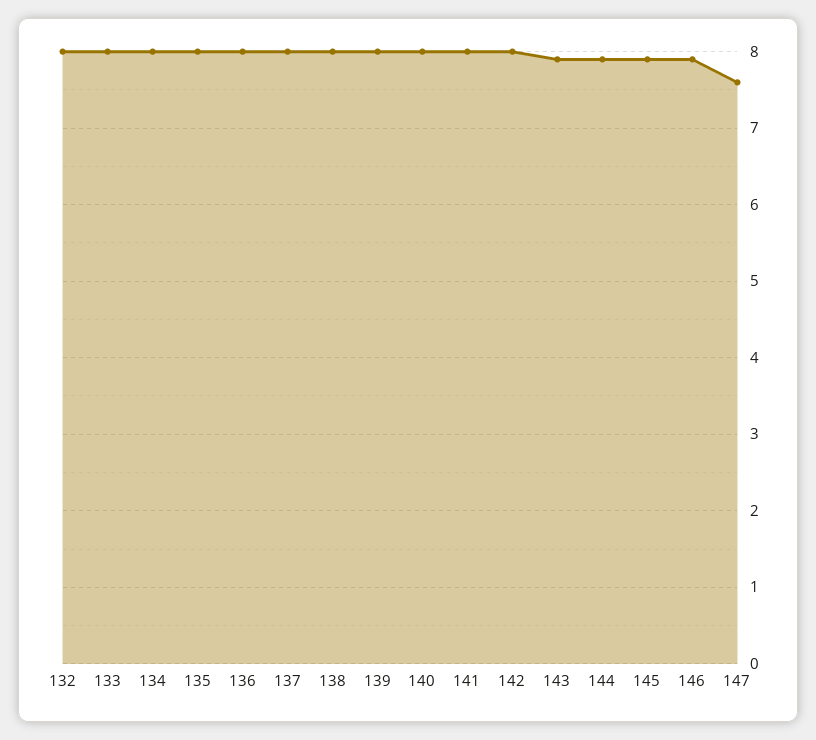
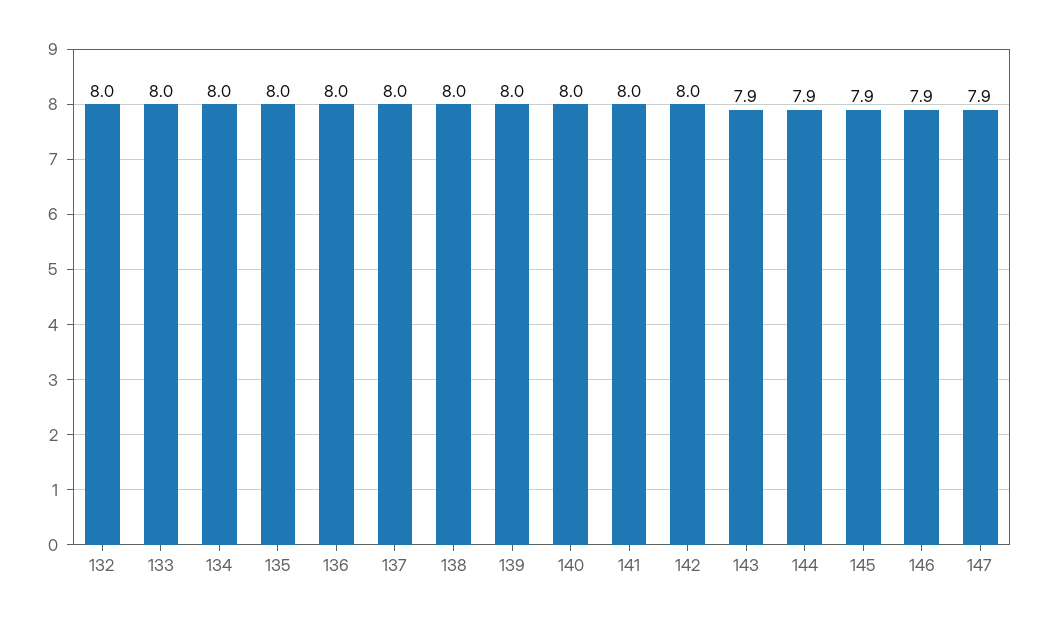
147: 7.6 -> 7.9

